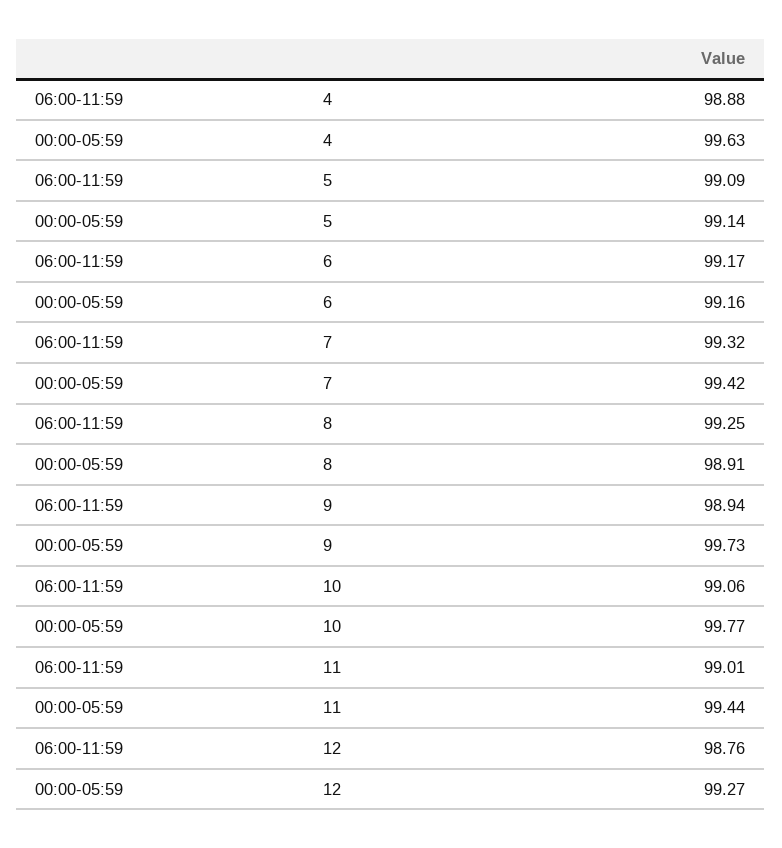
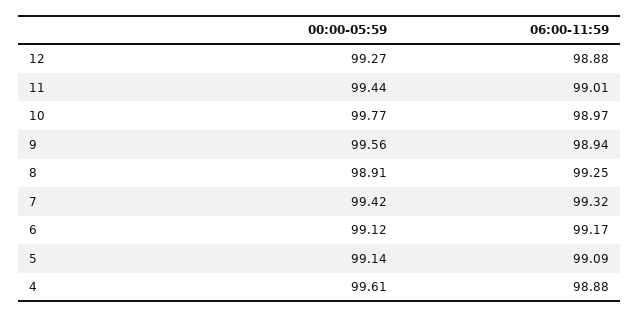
00:00-05:59, 4: 99.63 -> 99.61
00:00-05:59, 6: 99.16 -> 99.12
00:00-05:59, 9: 99.73 -> 99.56
06:00-11:59, 10: 99.06 -> 98.97
06:00-11:59, 12: 98.76 -> 98.88

